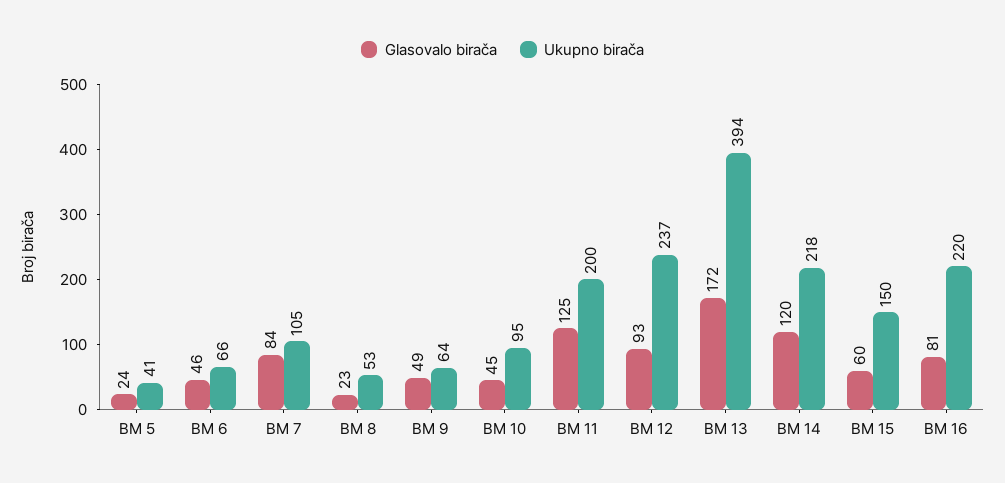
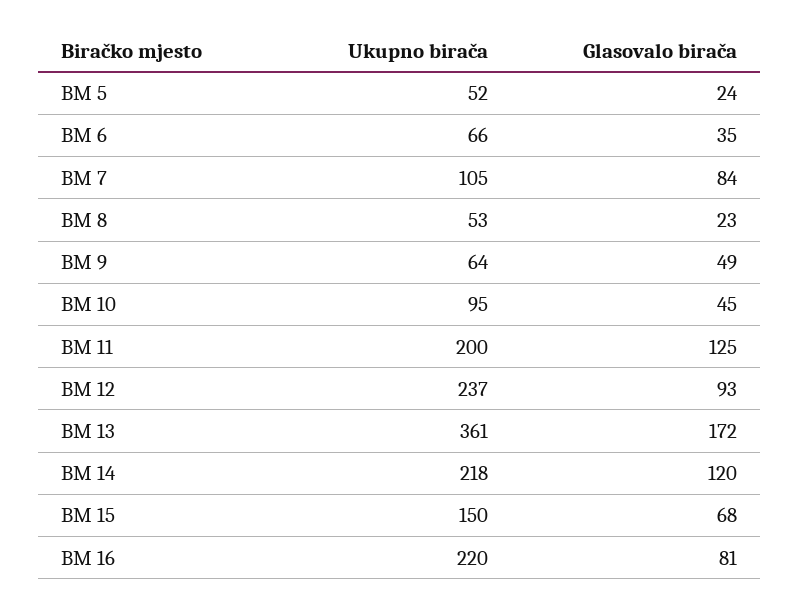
Ukupno birača, BM 5: 41 -> 52
Glasovalo birača, BM 6: 46 -> 35
Ukupno birača, BM 13: 394 -> 361
Glasovalo birača, BM 15: 60 -> 68

